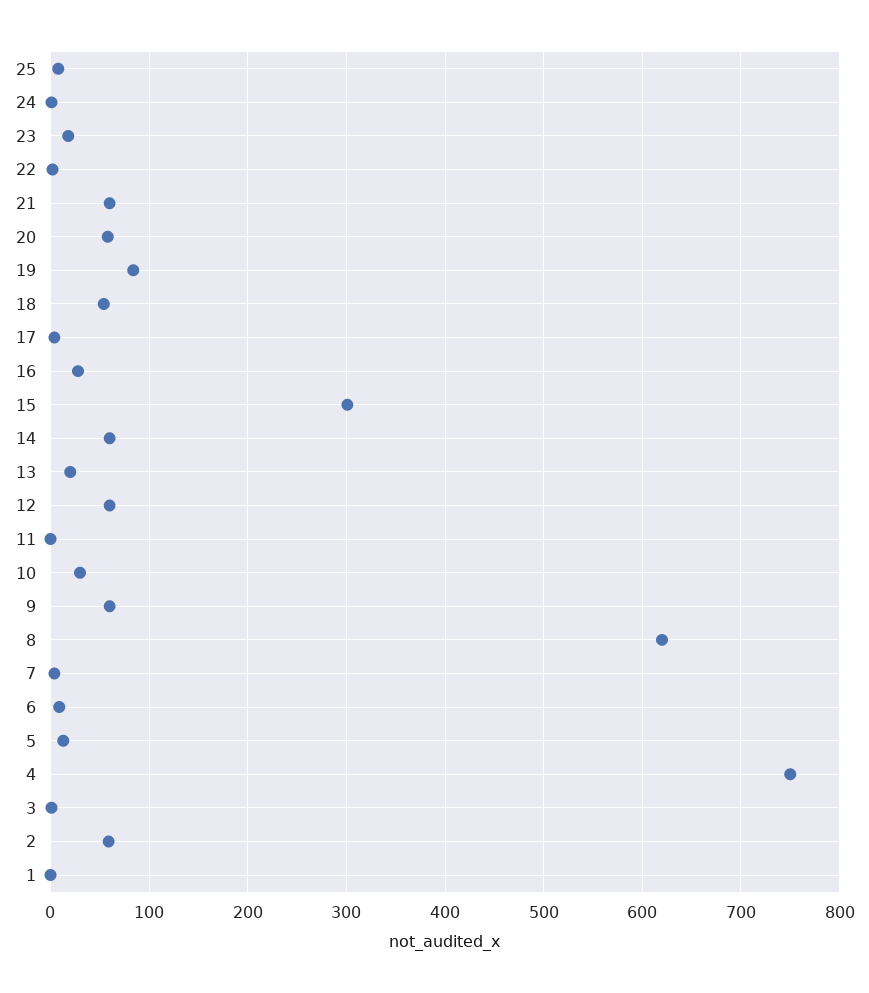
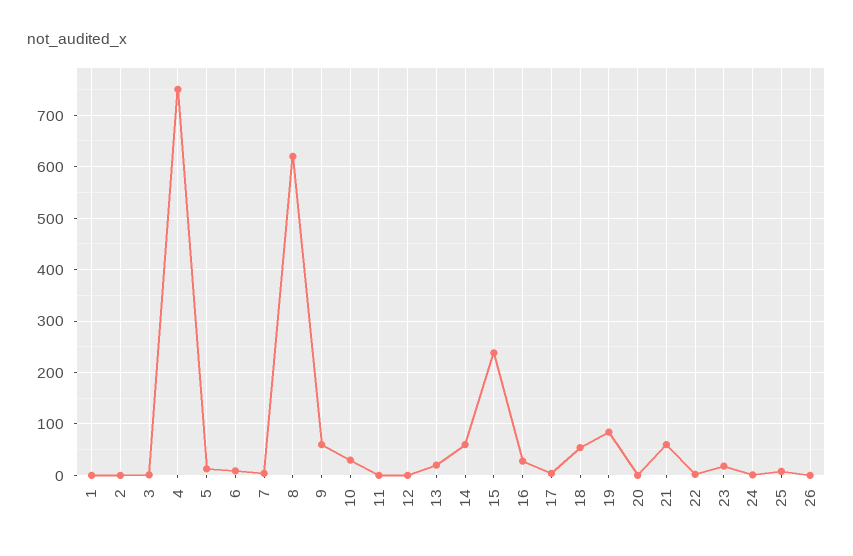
20: 60 -> 0
15: 300 -> 240
12: 60 -> 0
2: 60 -> 0
26: none -> 0

